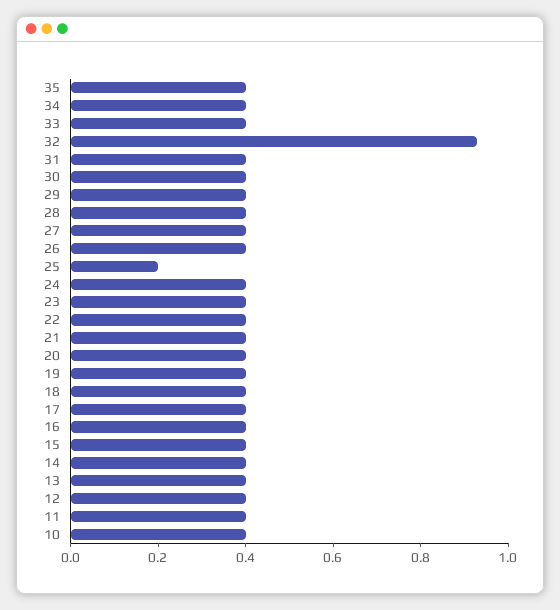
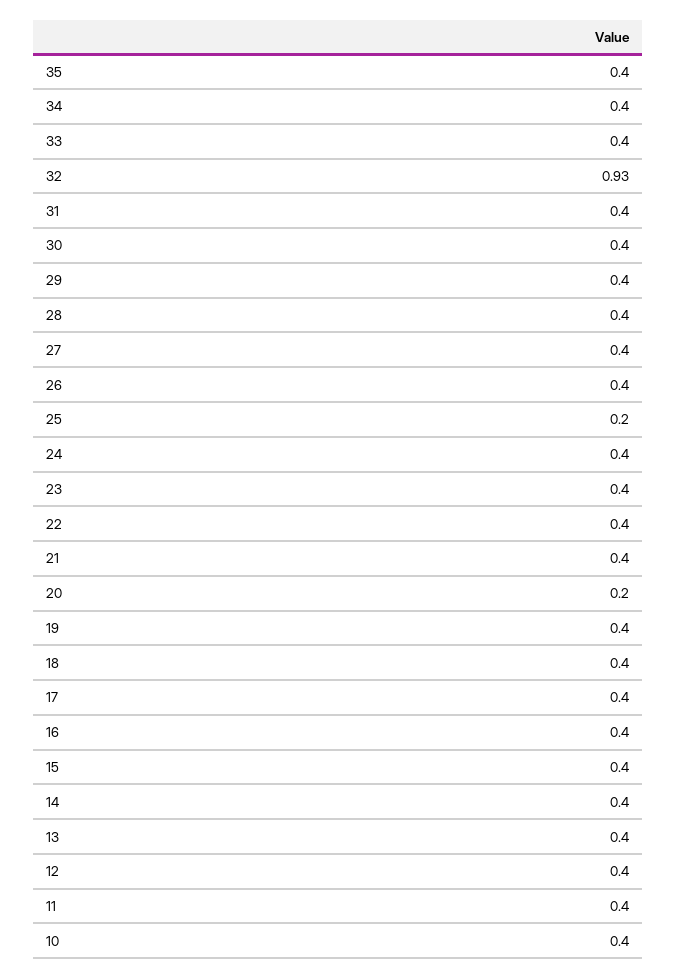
20: 0.4 -> 0.2

